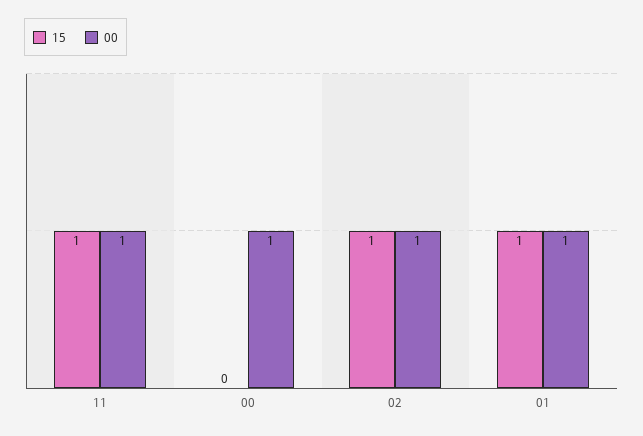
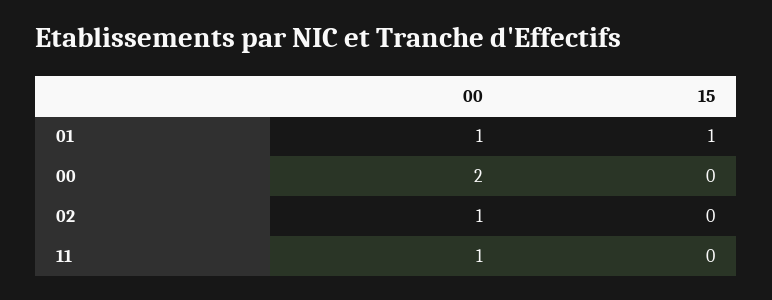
15, 11: 1 -> 0
00, 00: 1 -> 2
15, 02: 1 -> 0

